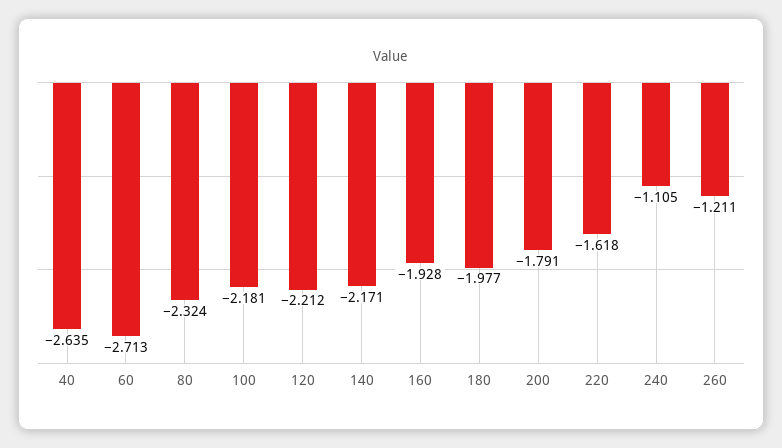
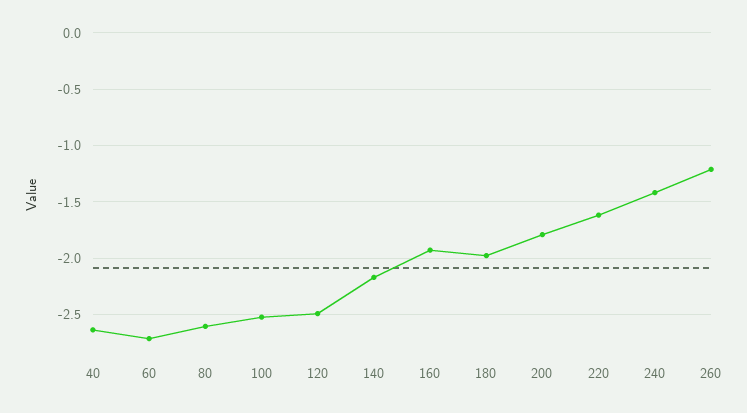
80: -2.324 -> -2.6
100: -2.181 -> -2.5
120: -2.212 -> -2.5
240: -1.105 -> -1.4

